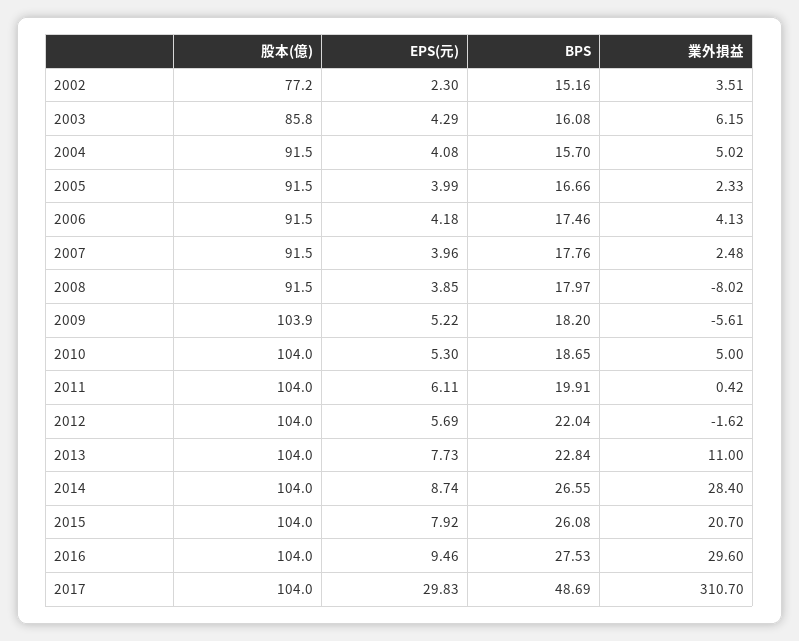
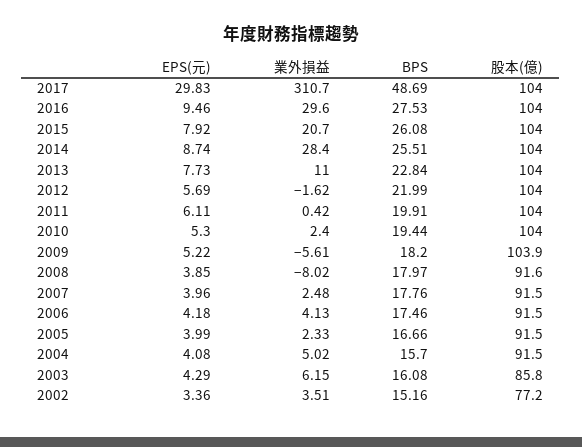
EPS(元), 2002: 2.3 -> 3.36
股本(億), 2008: 91.5 -> 91.6
BPS, 2010: 18.65 -> 19.44
業外損益, 2010: 5 -> 2.4
BPS, 2012: 22.04 -> 21.99
BPS, 2014: 26.55 -> 25.51

